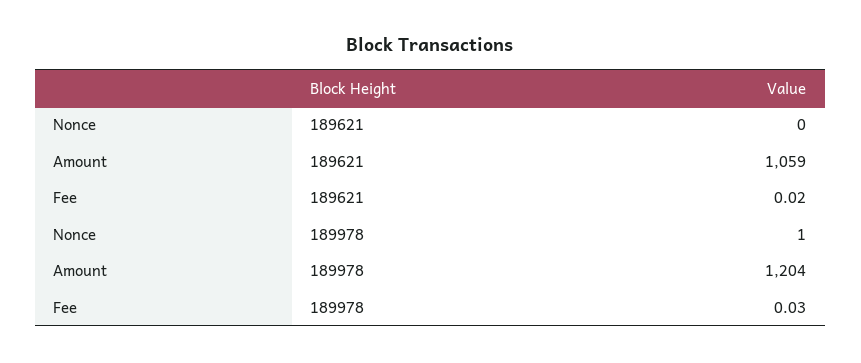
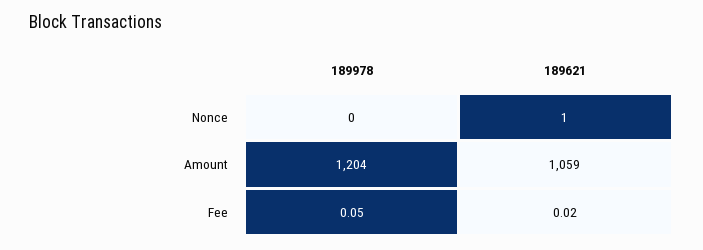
Nonce, 189621: 0 -> 1
Nonce, 189978: 1 -> 0
Fee, 189978: 0.03 -> 0.05

